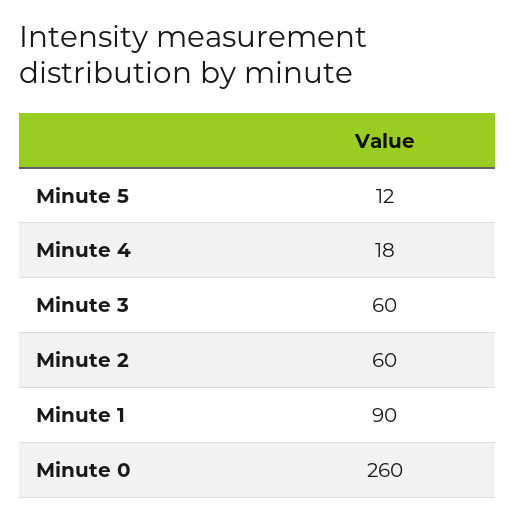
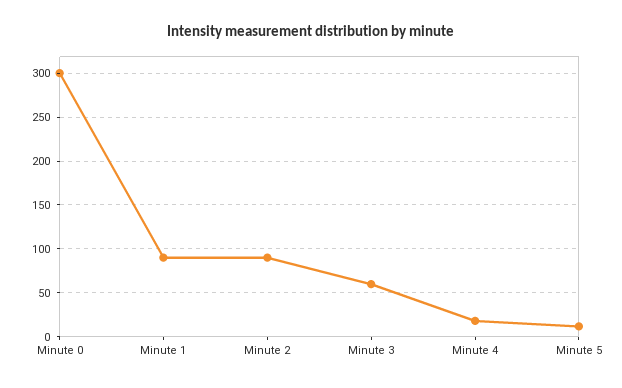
Minute 2: 60 -> 90
Minute 0: 260 -> 300

